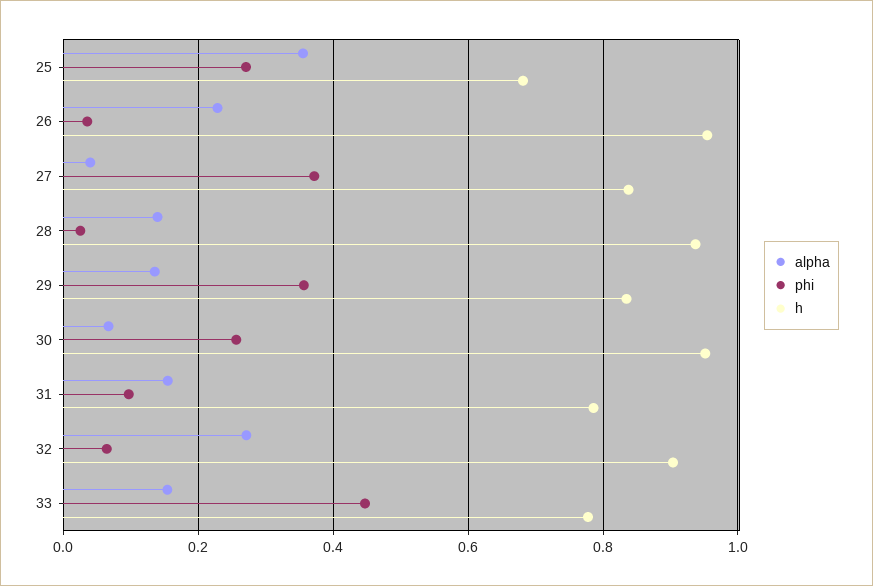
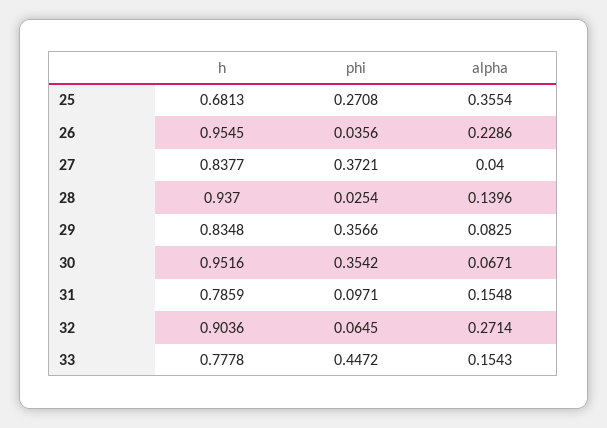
alpha, 29: 0.14 -> 0.0825
phi, 30: 0.26 -> 0.3542

